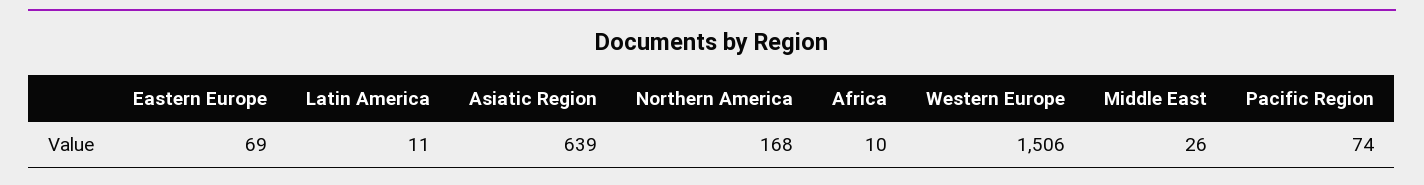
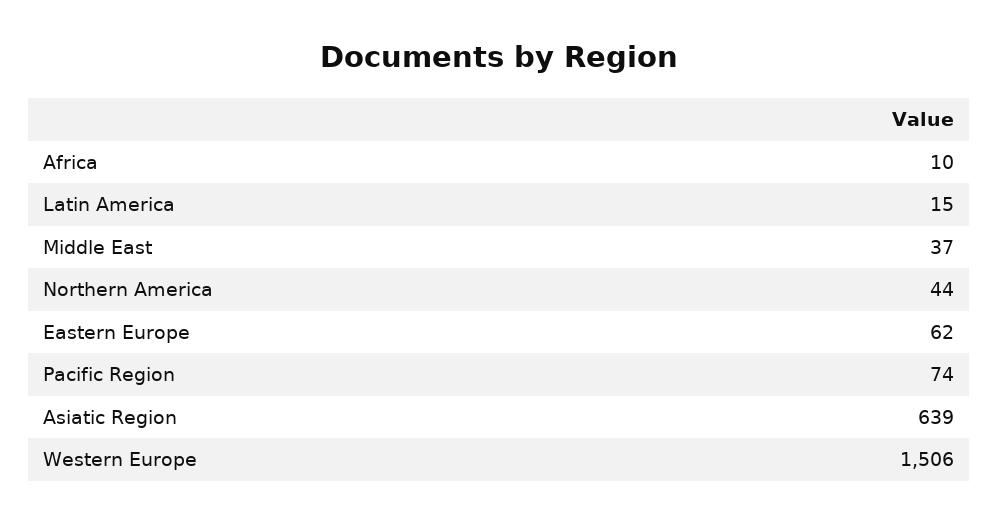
Eastern Europe: 69 -> 62
Latin America: 11 -> 15
Northern America: 168 -> 44
Middle East: 26 -> 37

